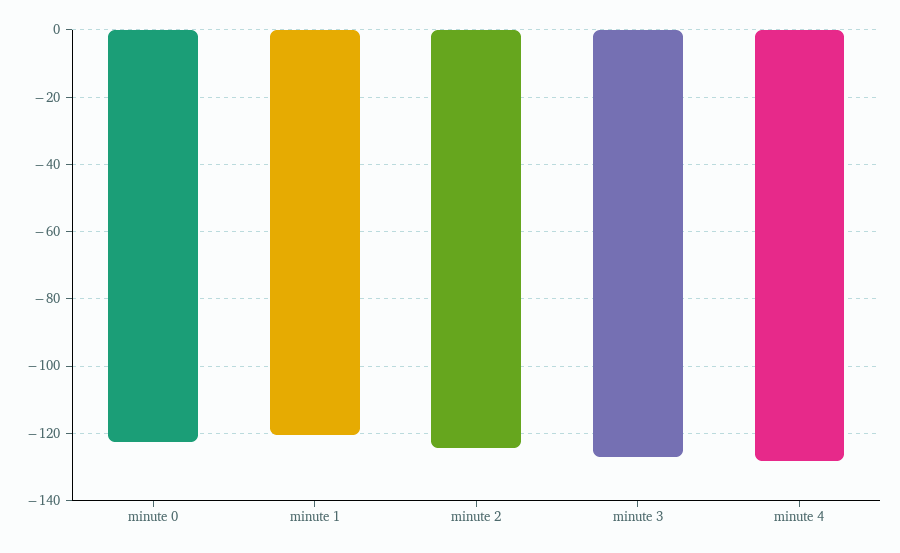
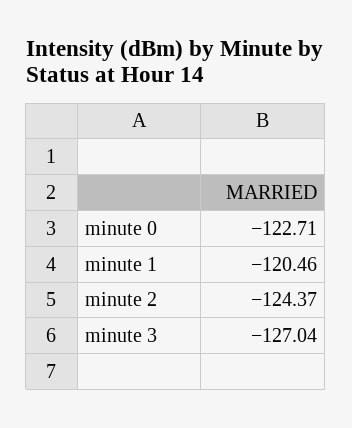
minute 4: -128 -> none

